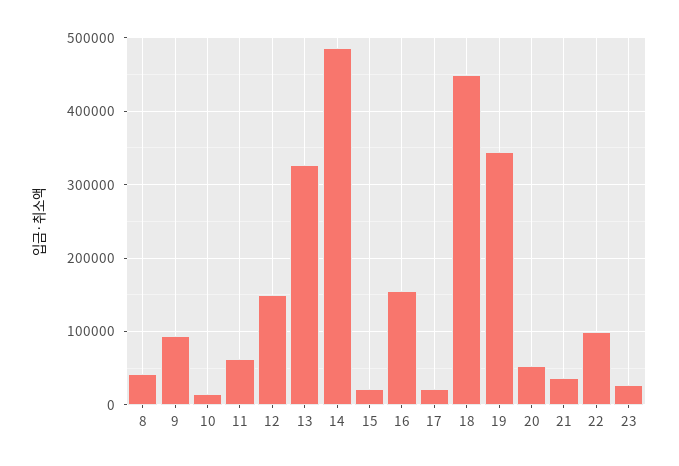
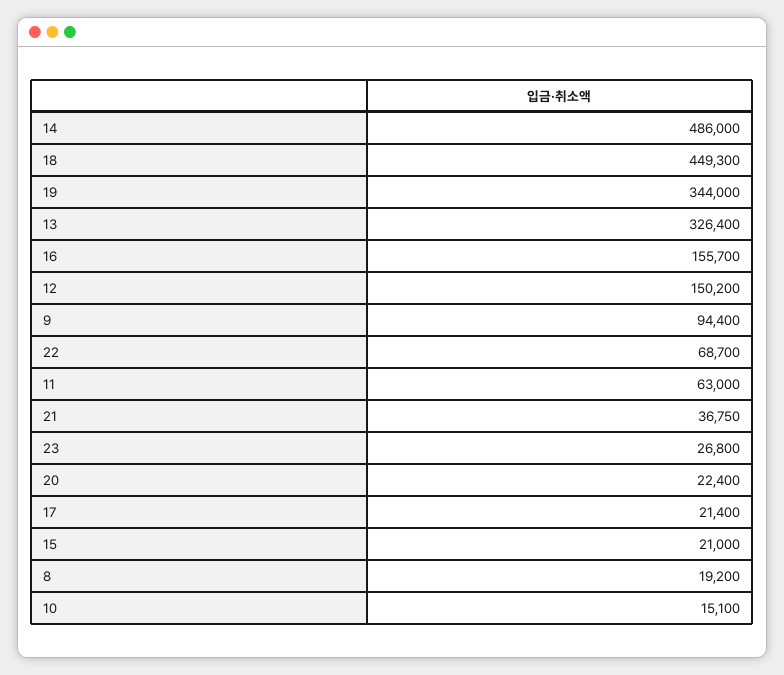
8: 40000 -> 19200
20: 50000 -> 22400
22: 100000 -> 68700

